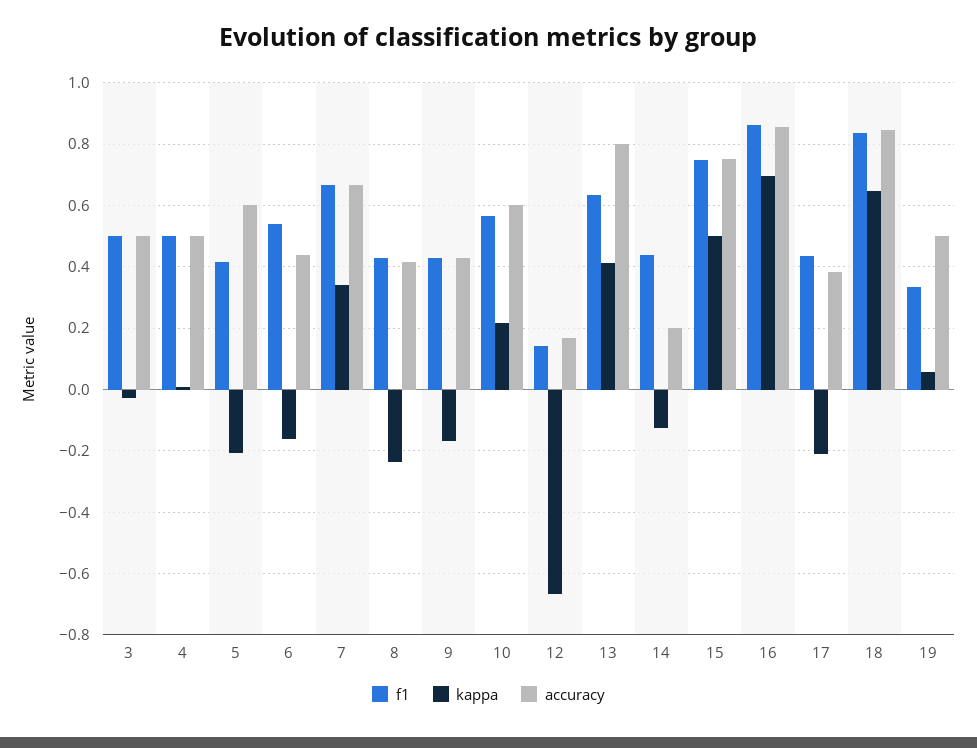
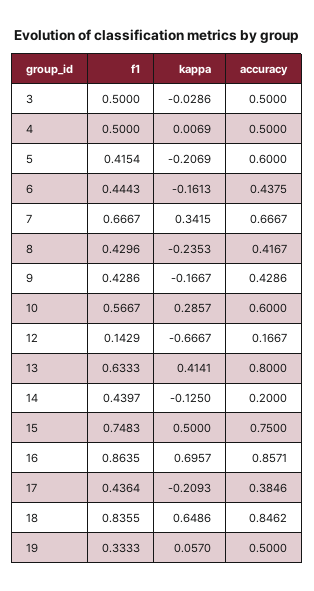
f1, 6: 0.54 -> 0.4443
kappa, 10: 0.22 -> 0.2857

